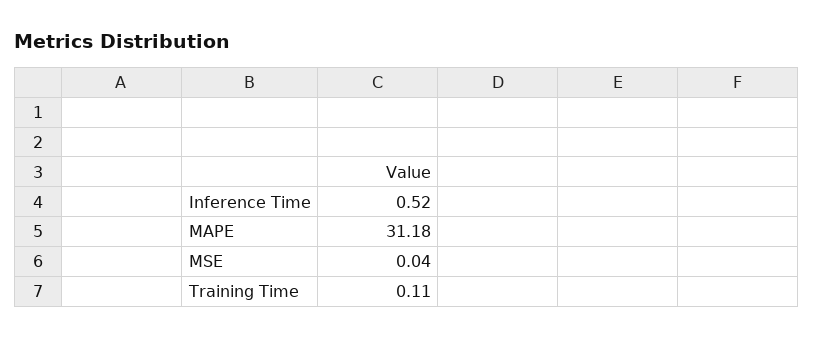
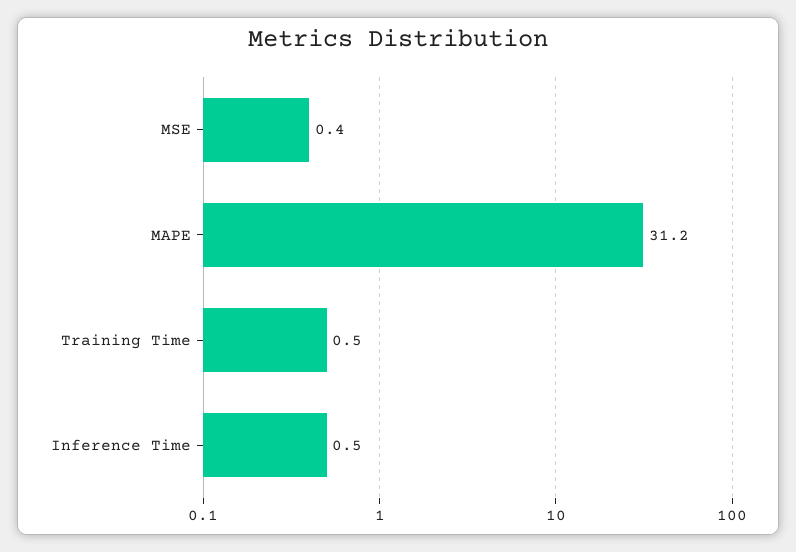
MSE: 0.04 -> 0.4
Training Time: 0.11 -> 0.5

